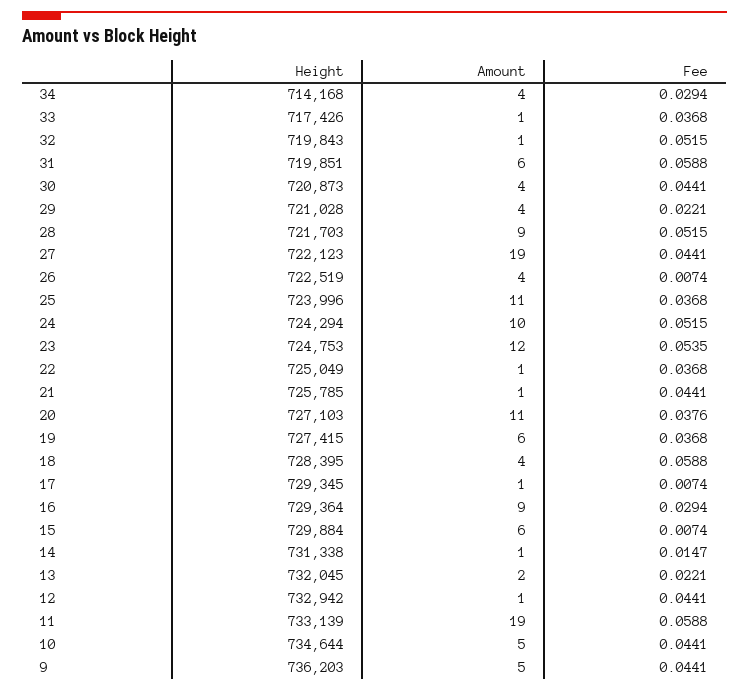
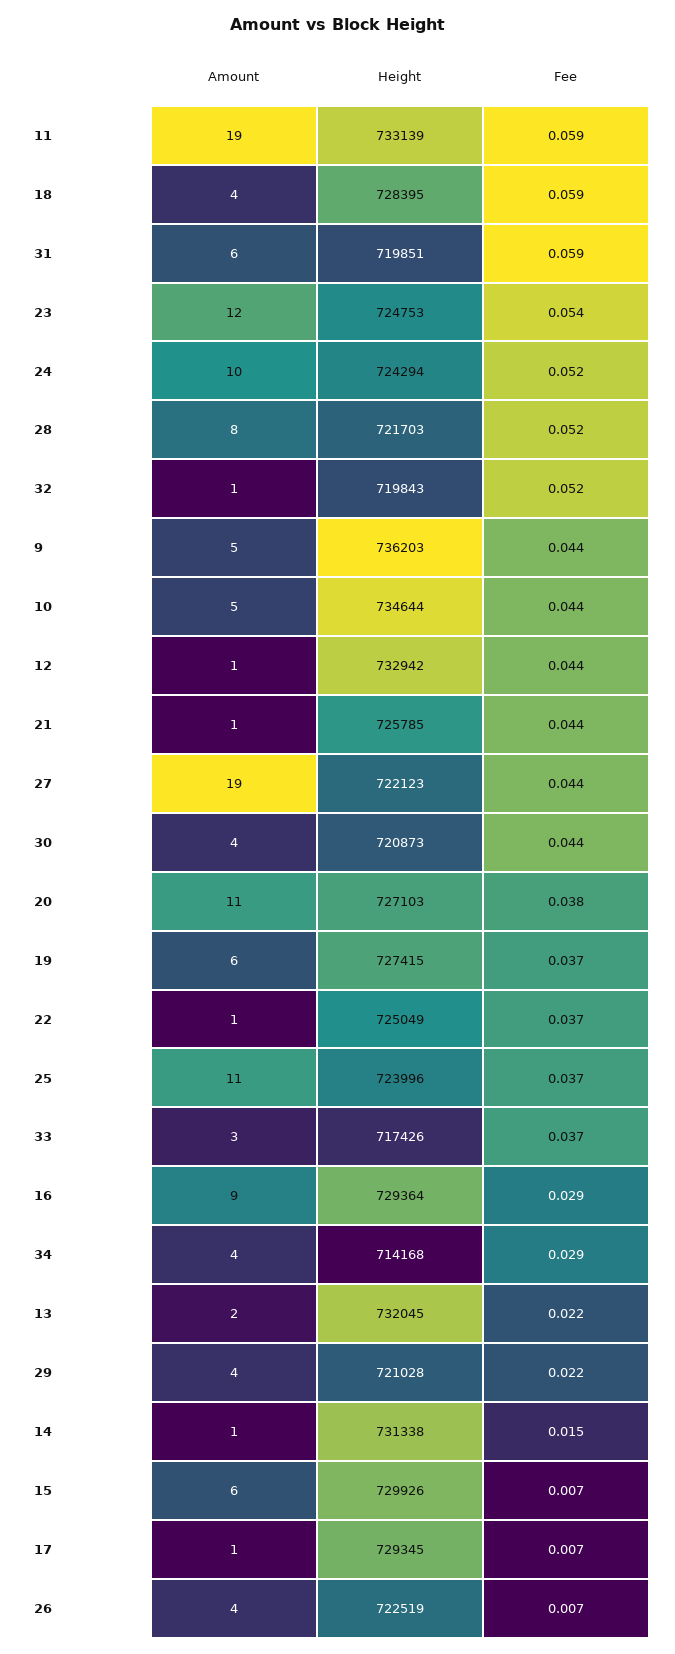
Amount, 33: 1 -> 3
Amount, 28: 9 -> 8
Height, 15: 729884 -> 729926

